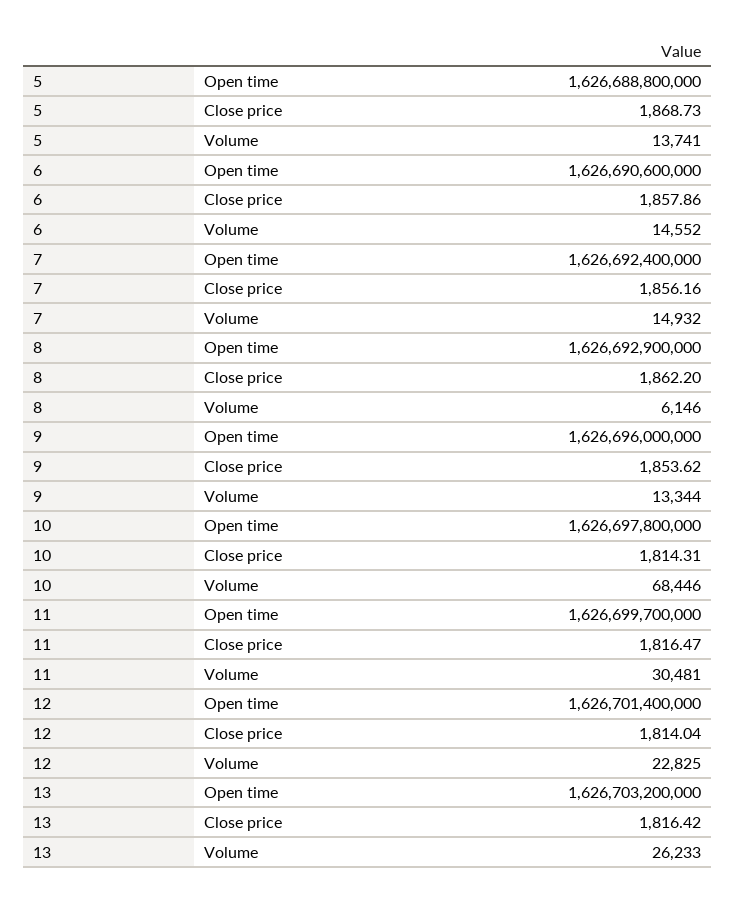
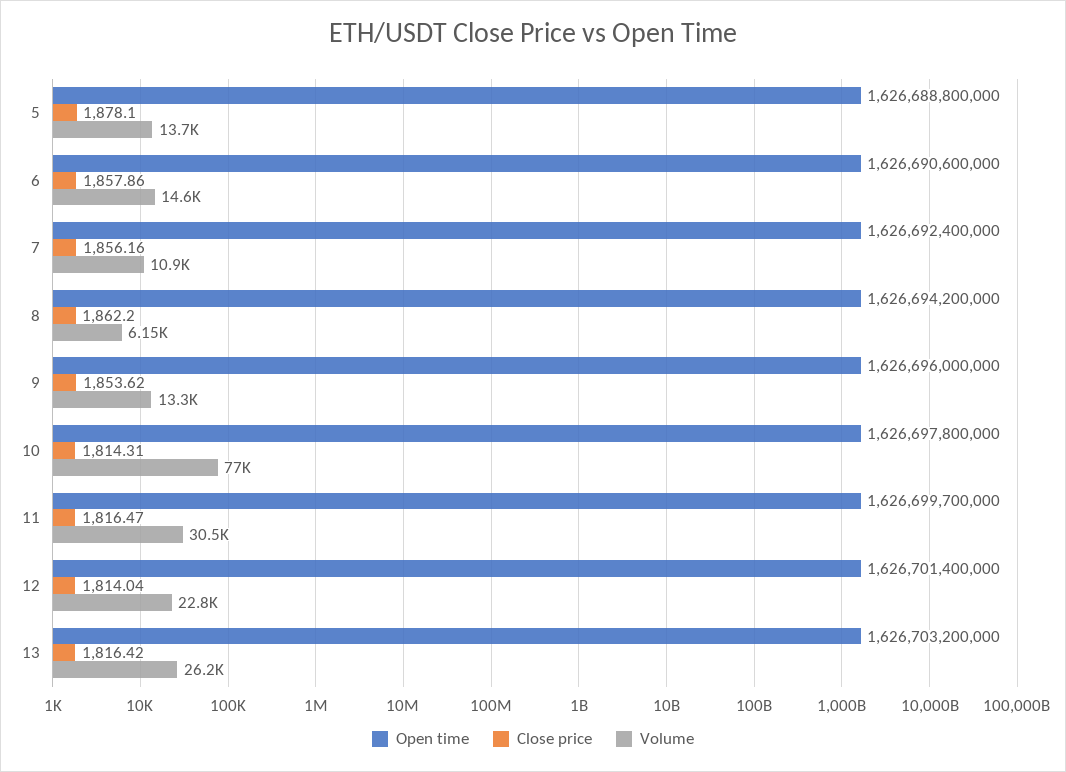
Close price, 5: 1868.73 -> 1878.1
Volume, 7: 14932 -> 10900
Open time, 8: 1626692900000 -> 1626694200000
Volume, 10: 68446 -> 77000

